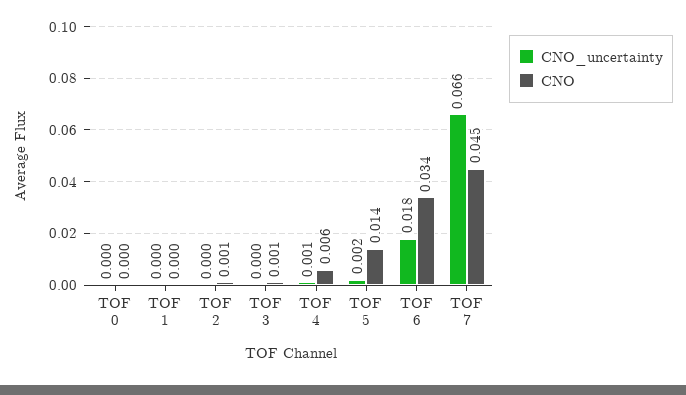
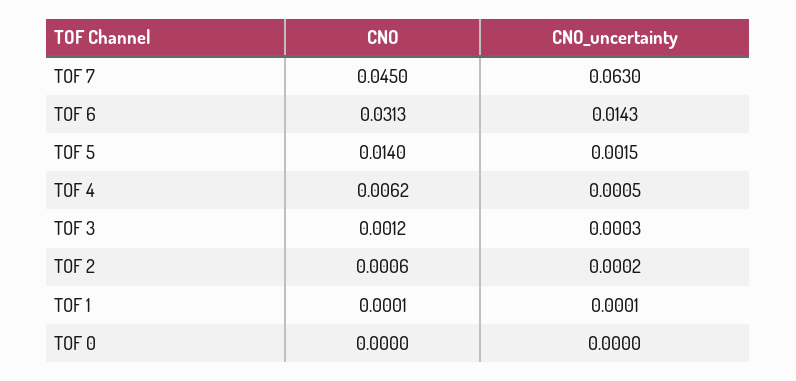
CNO_uncertainty, TOF 6: 0.018 -> 0.0143
CNO, TOF 6: 0.034 -> 0.0313
CNO_uncertainty, TOF 7: 0.066 -> 0.063

